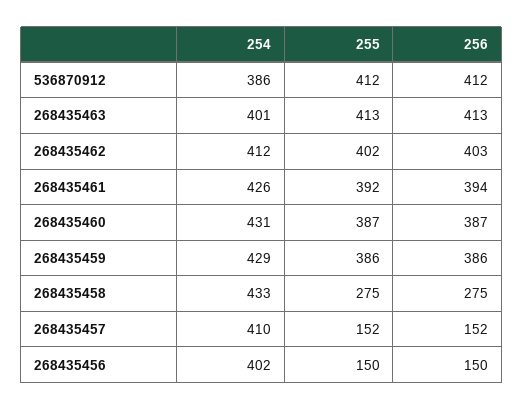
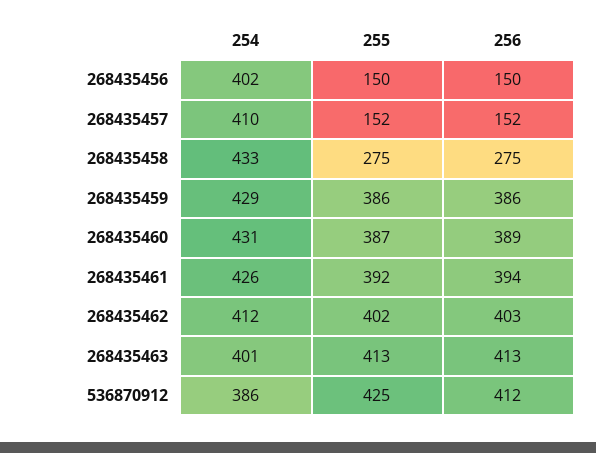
255, 536870912: 412 -> 425
256, 268435460: 387 -> 389

